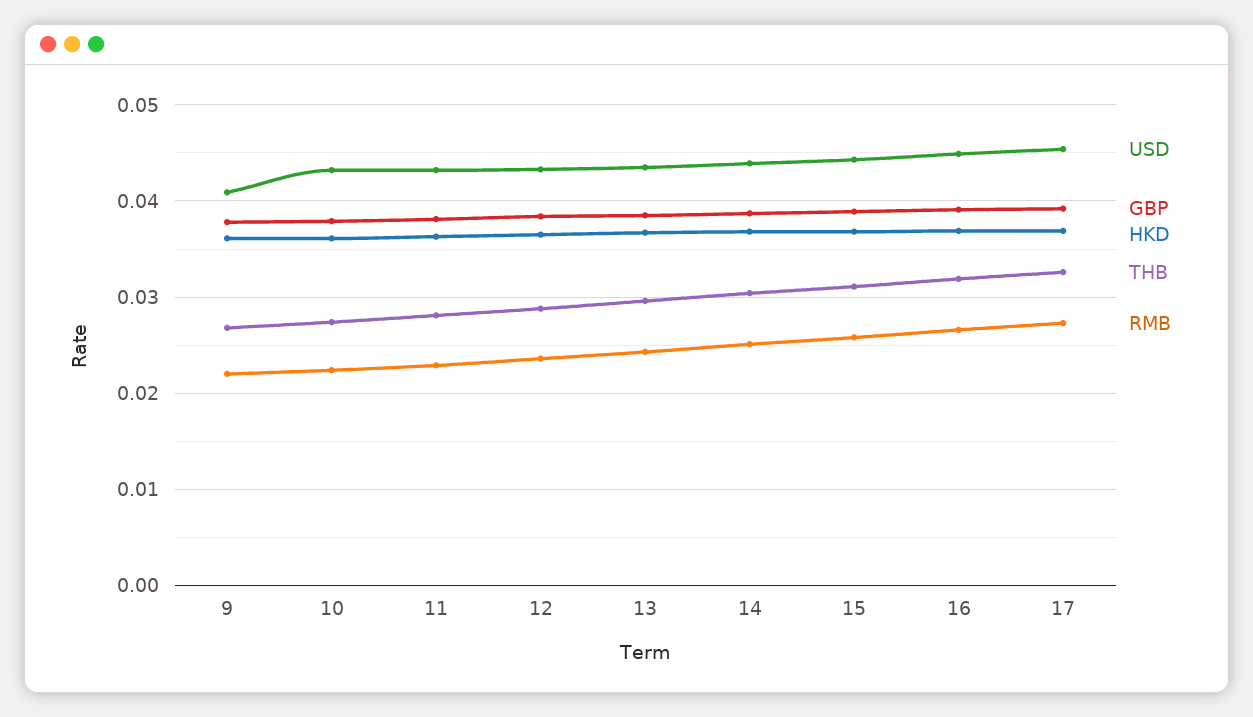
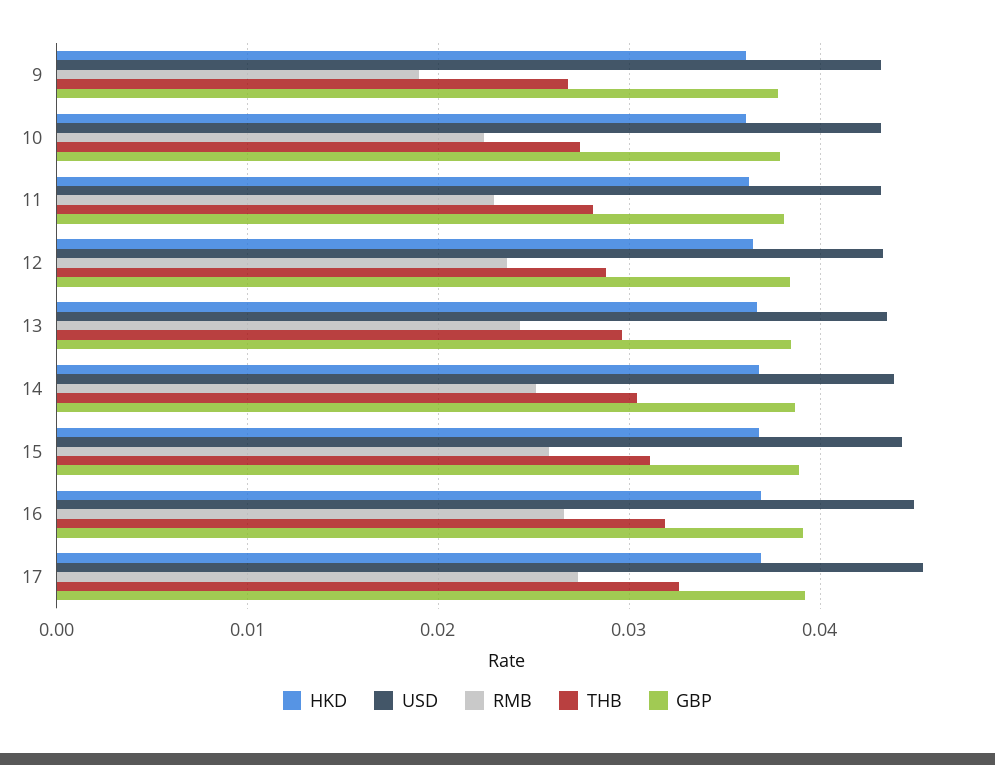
USD, 9: 0.041 -> 0.043
RMB, 9: 0.022 -> 0.019

